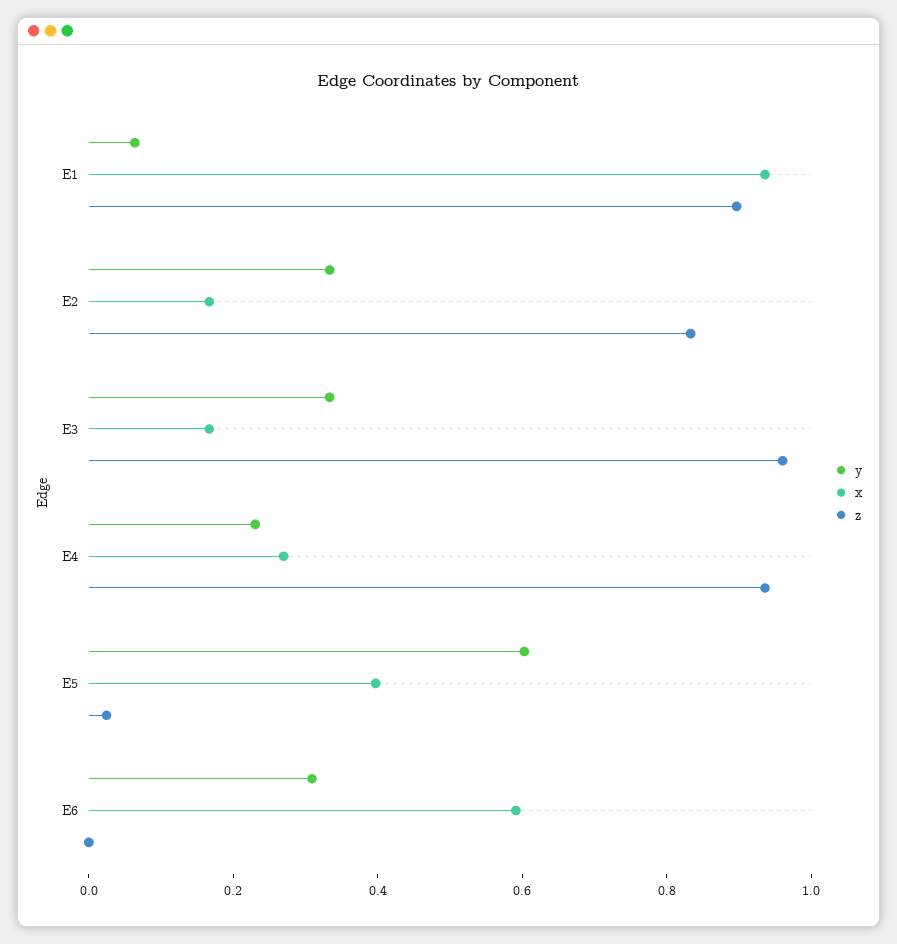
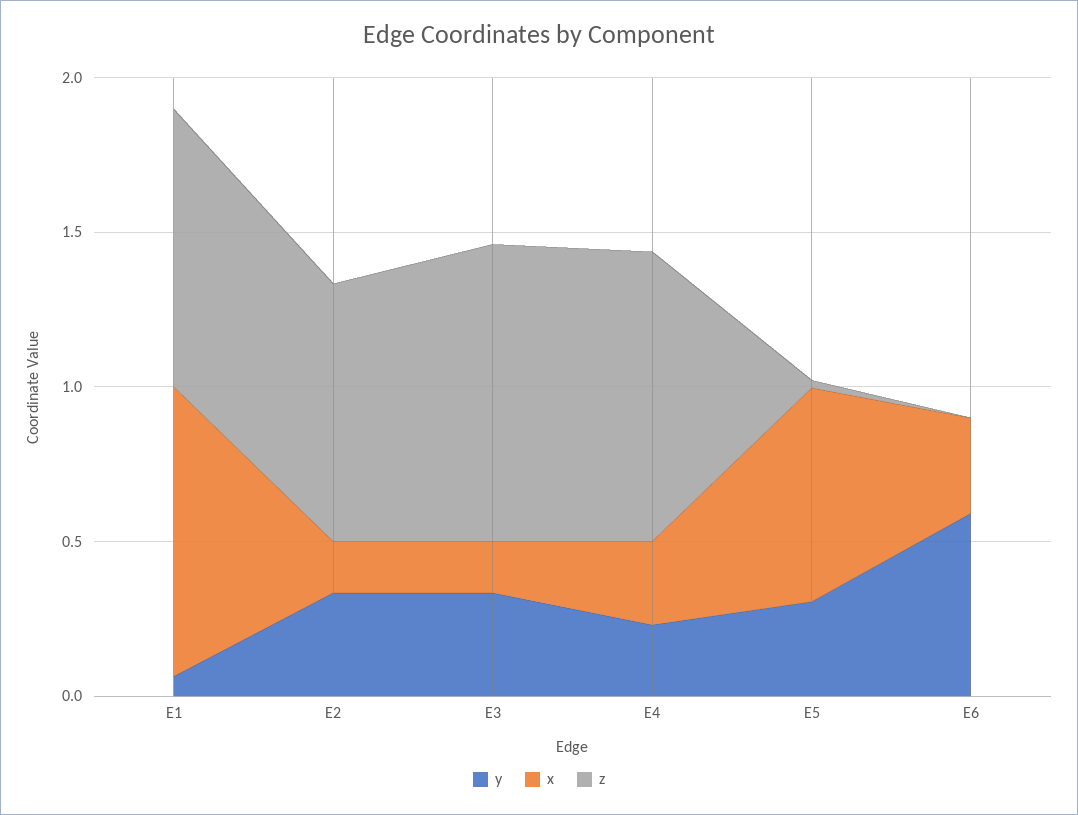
y, E5: 0.6 -> 0.3
x, E5: 0.4 -> 0.7
y, E6: 0.3 -> 0.6
x, E6: 0.6 -> 0.3

